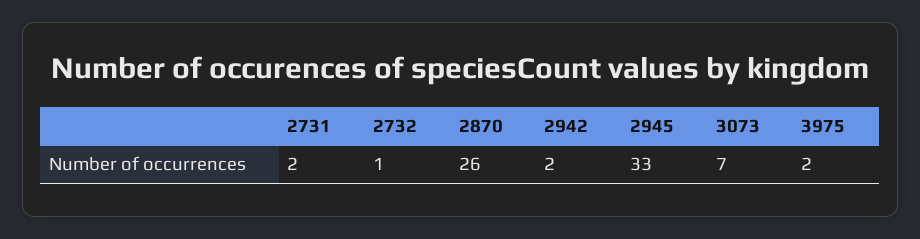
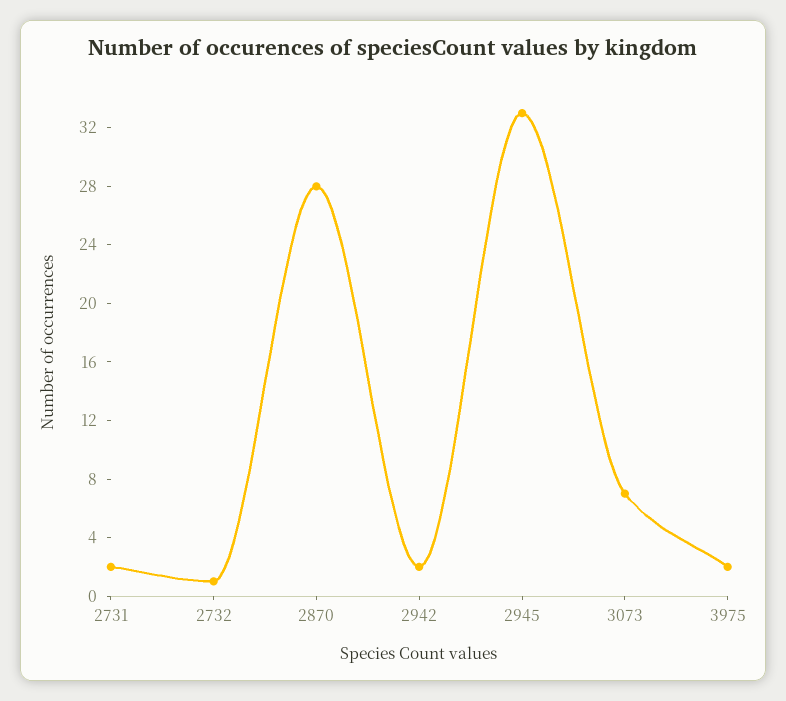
2870: 26 -> 28

